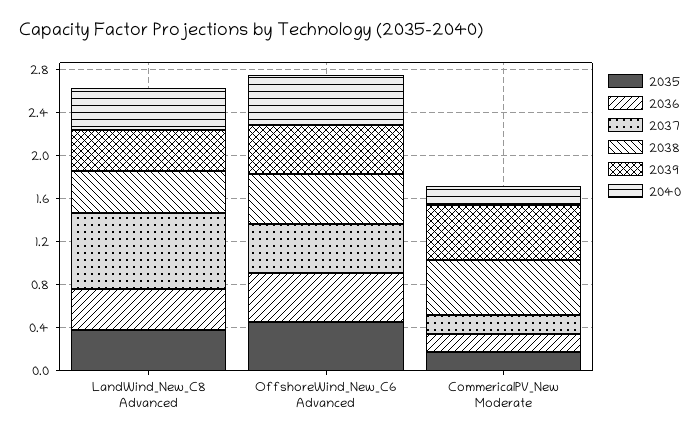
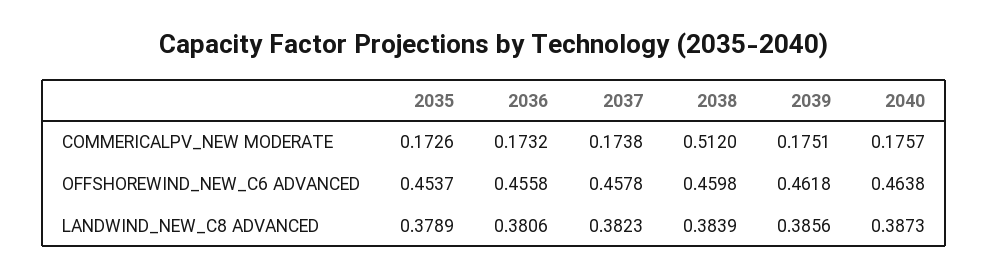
2037, LandWind_New_C8 Advanced: 0.7 -> 0.3823
2039, CommericalPV_New Moderate: 0.5 -> 0.1751

